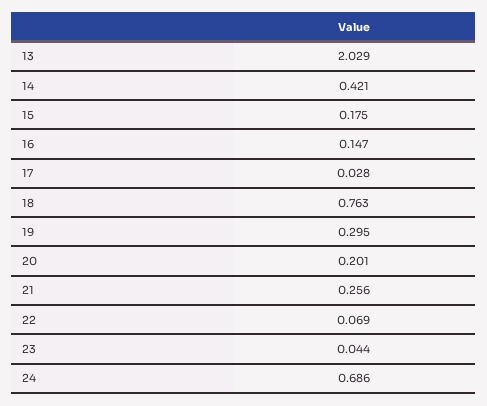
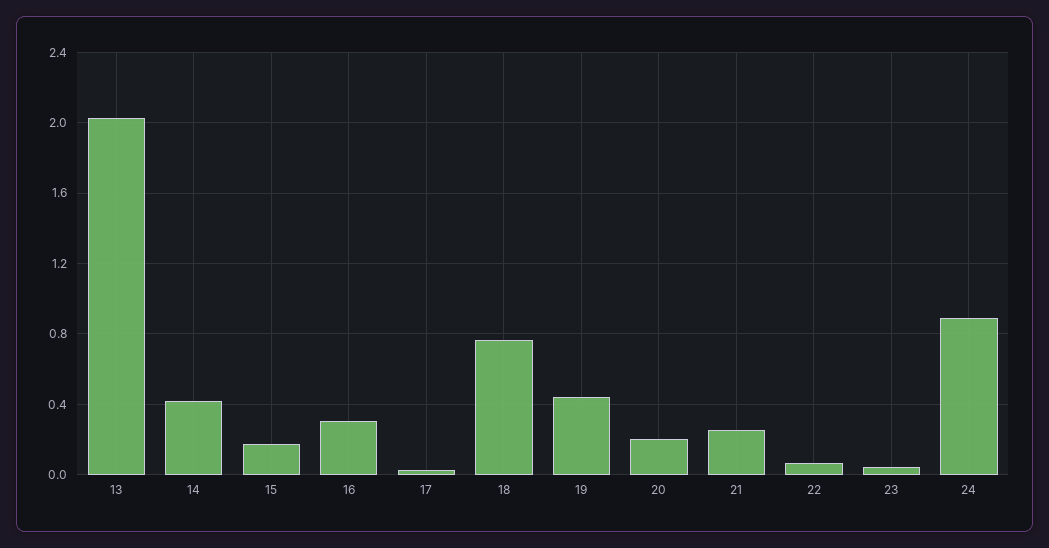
16: 0.147 -> 0.3
19: 0.295 -> 0.45
24: 0.686 -> 0.9

